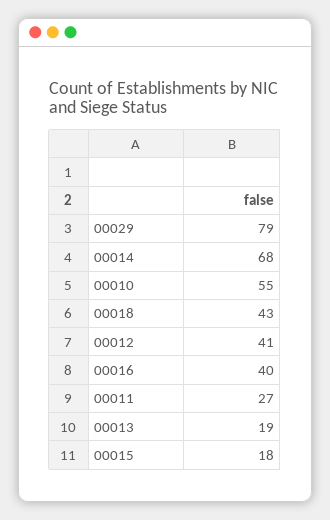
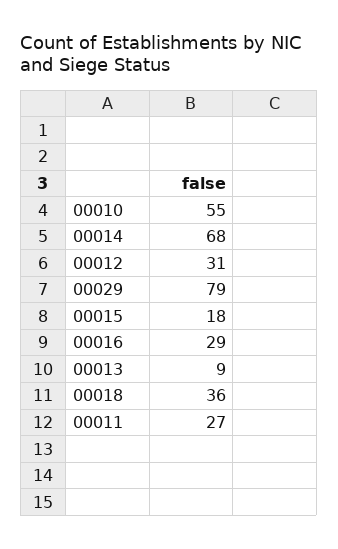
00018: 43 -> 36
00012: 41 -> 31
00016: 40 -> 29
00013: 19 -> 9

